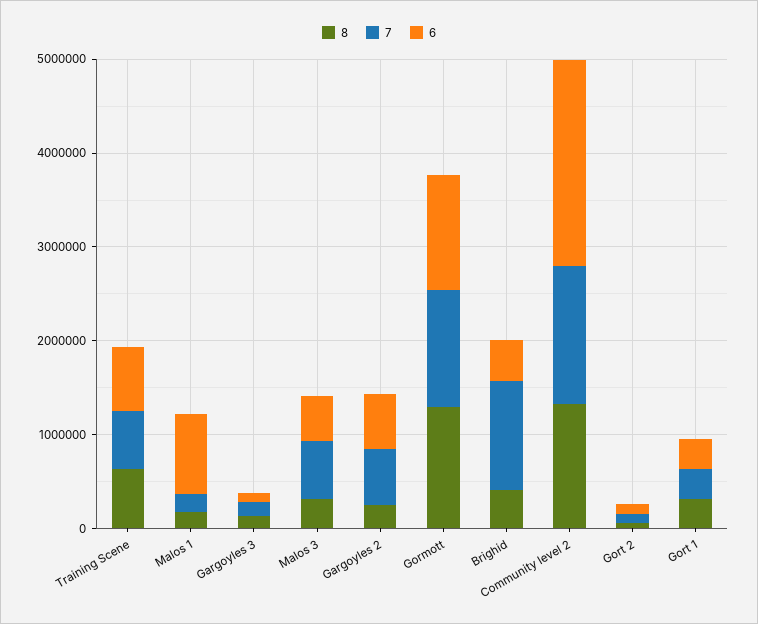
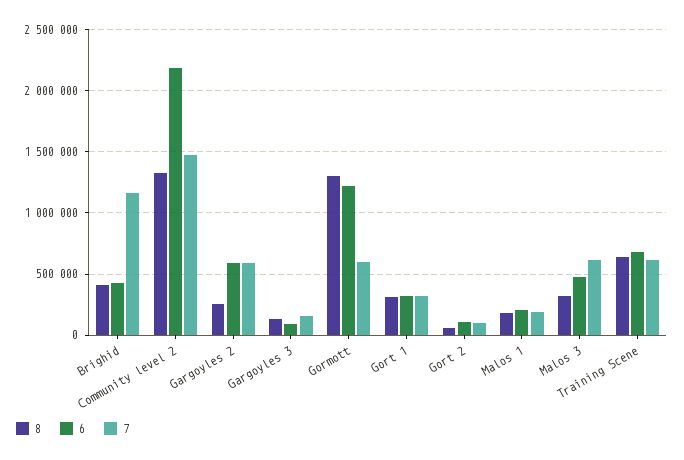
6, Malos 1: 800000 -> 200000
7, Gormott: 1200000 -> 600000

